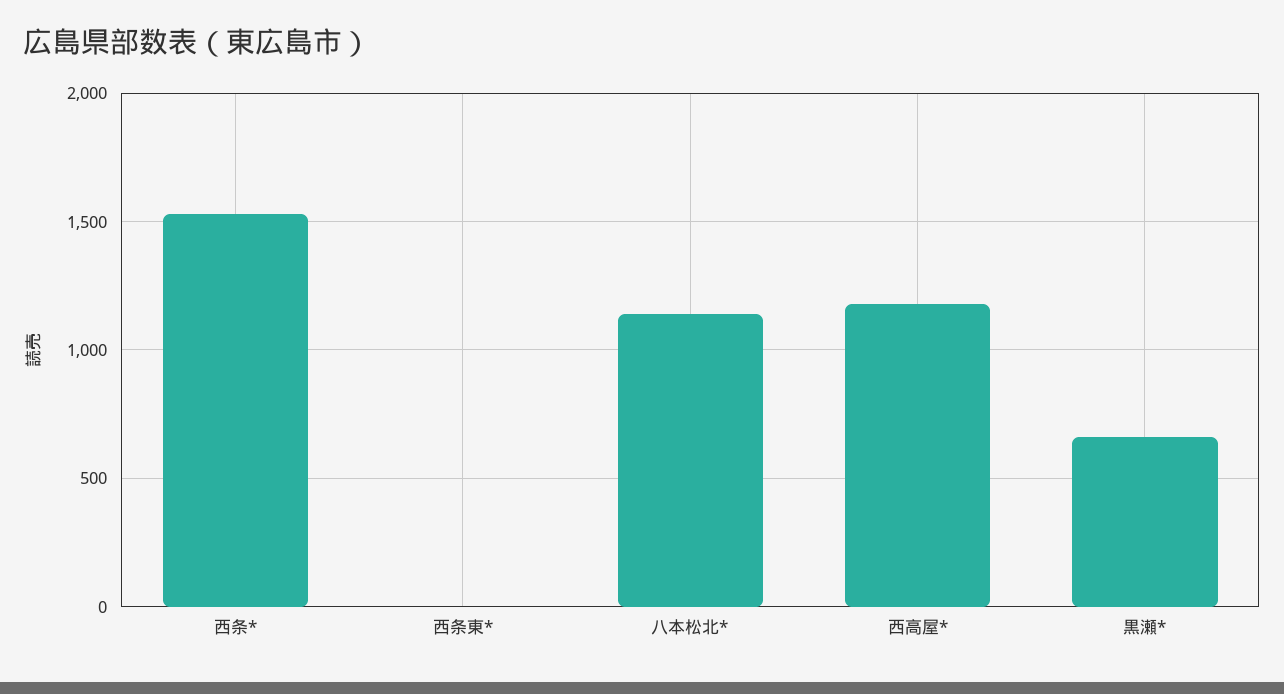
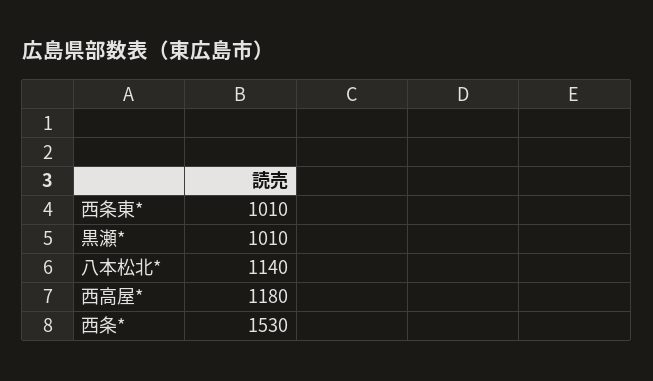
西条東*: 0 -> 1010
黒瀬*: 650 -> 1010

